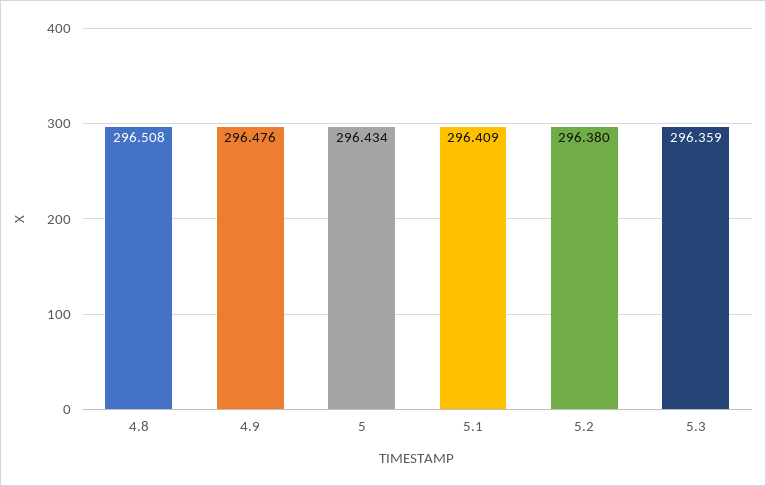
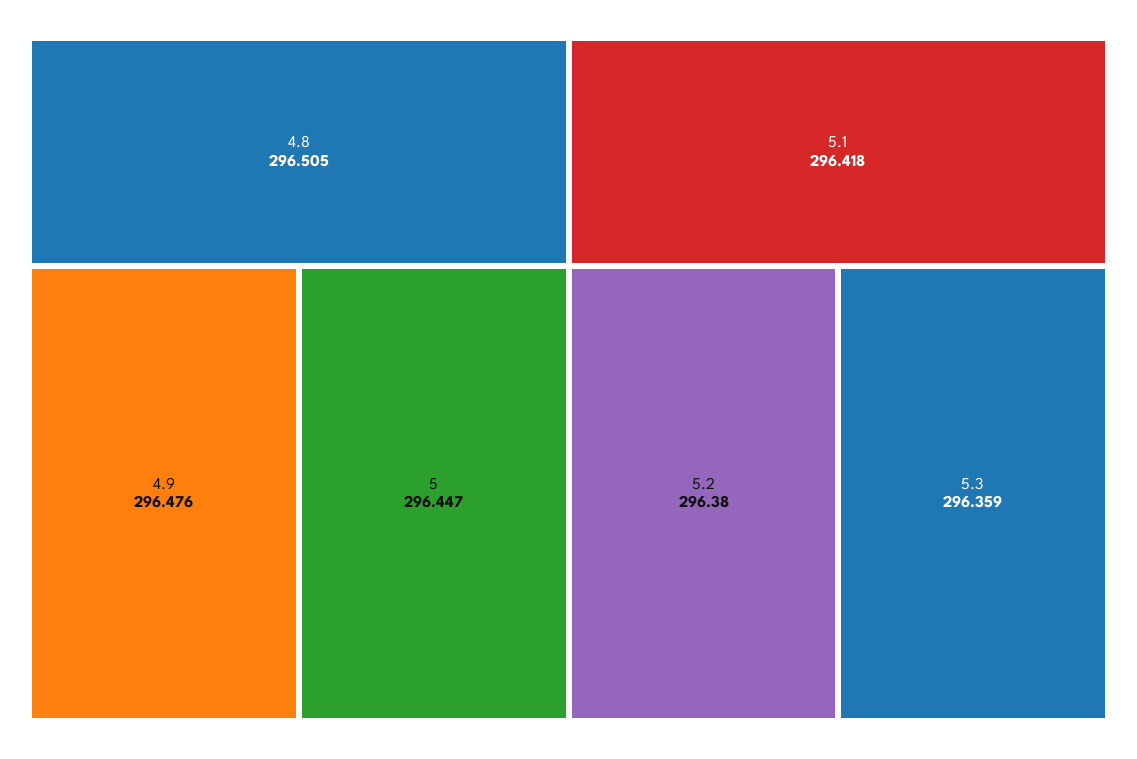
4.8: 296.508 -> 296.505
5: 296.434 -> 296.447
5.1: 296.409 -> 296.418

